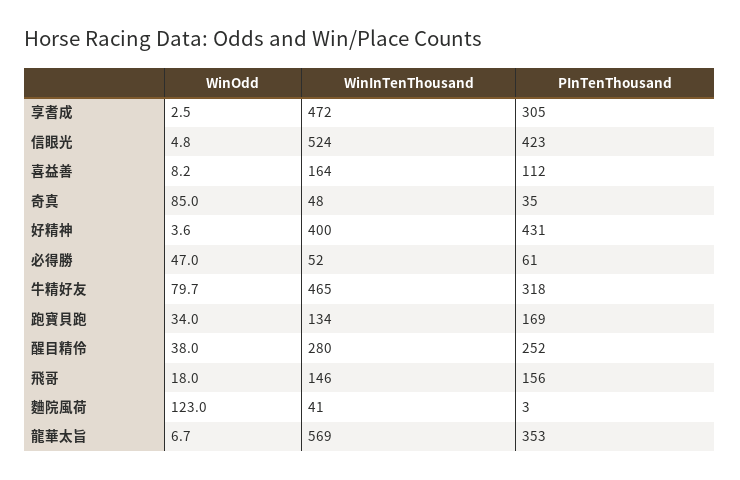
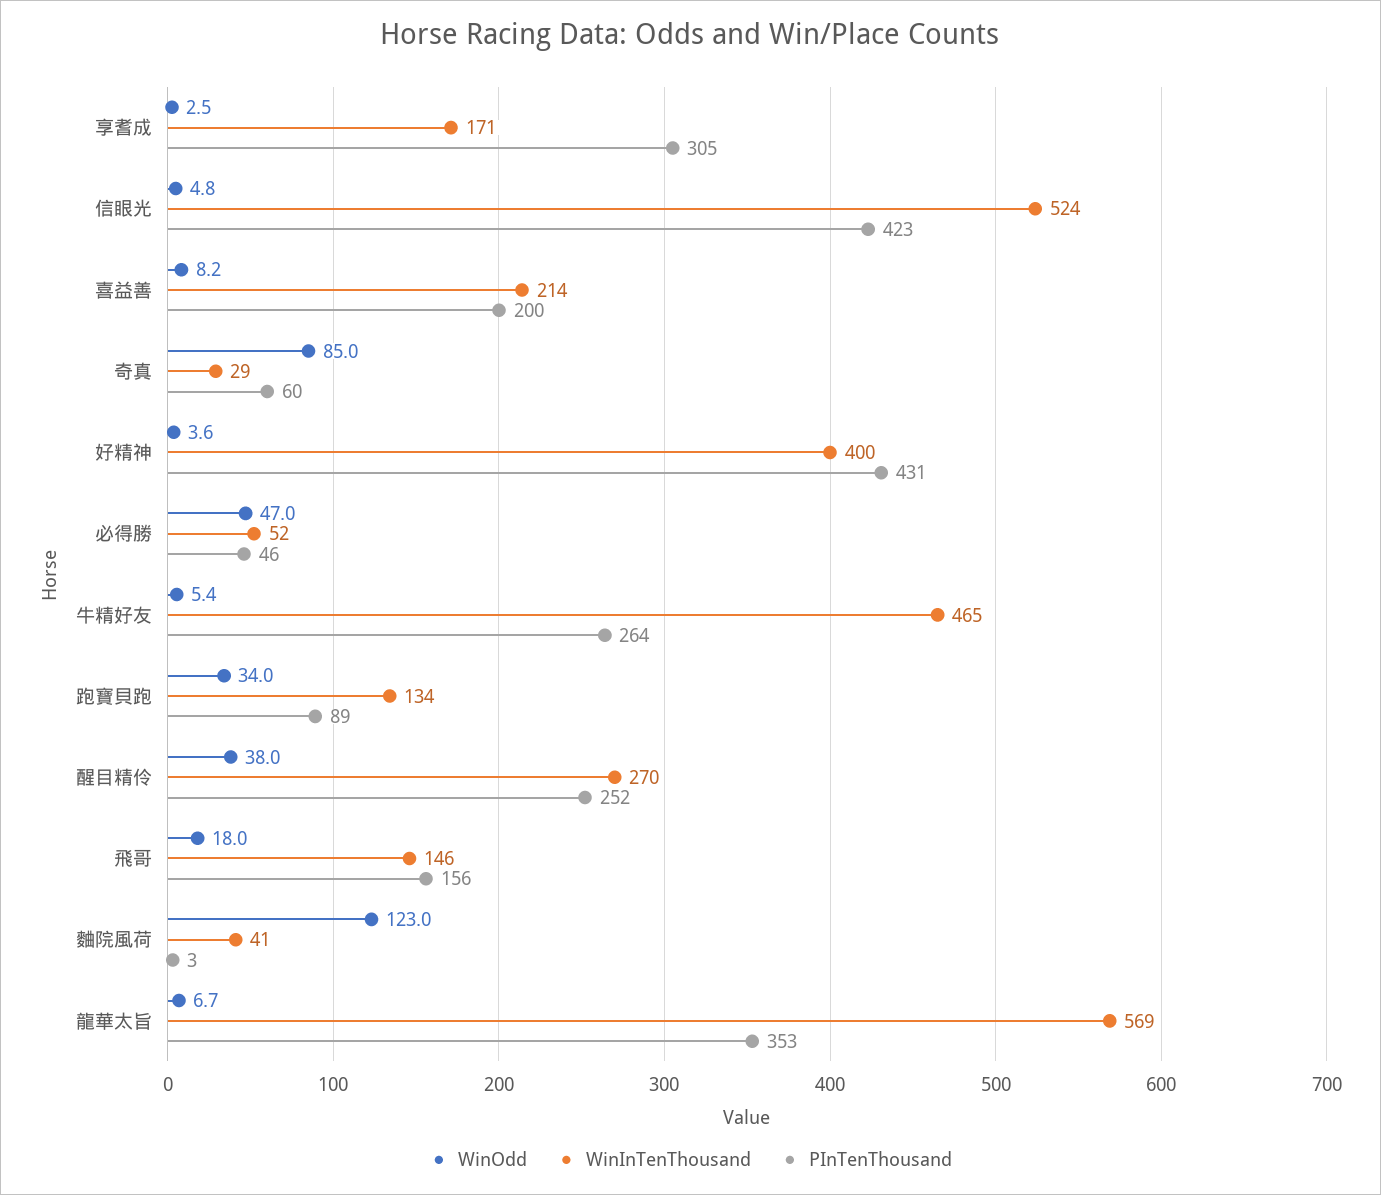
WinInTenThousand, 享耆成: 472 -> 171
WinInTenThousand, 喜益善: 164 -> 214
PInTenThousand, 喜益善: 112 -> 200
WinInTenThousand, 奇真: 48 -> 29
PInTenThousand, 奇真: 35 -> 60
PInTenThousand, 必得勝: 61 -> 46
WinOdd, 牛精好友: 79.7 -> 5.4
PInTenThousand, 牛精好友: 318 -> 264
PInTenThousand, 跑寶貝跑: 169 -> 89
WinInTenThousand, 醒目精伶: 280 -> 270

